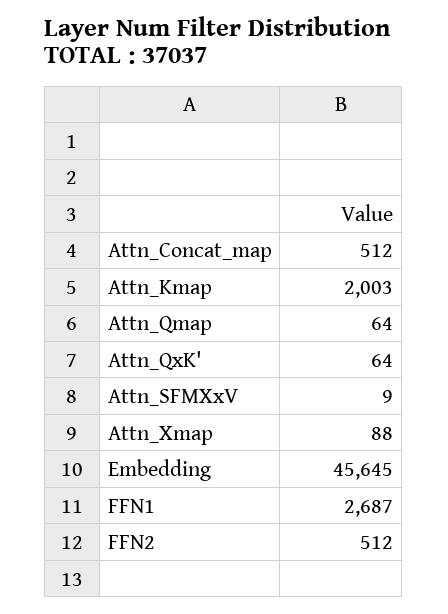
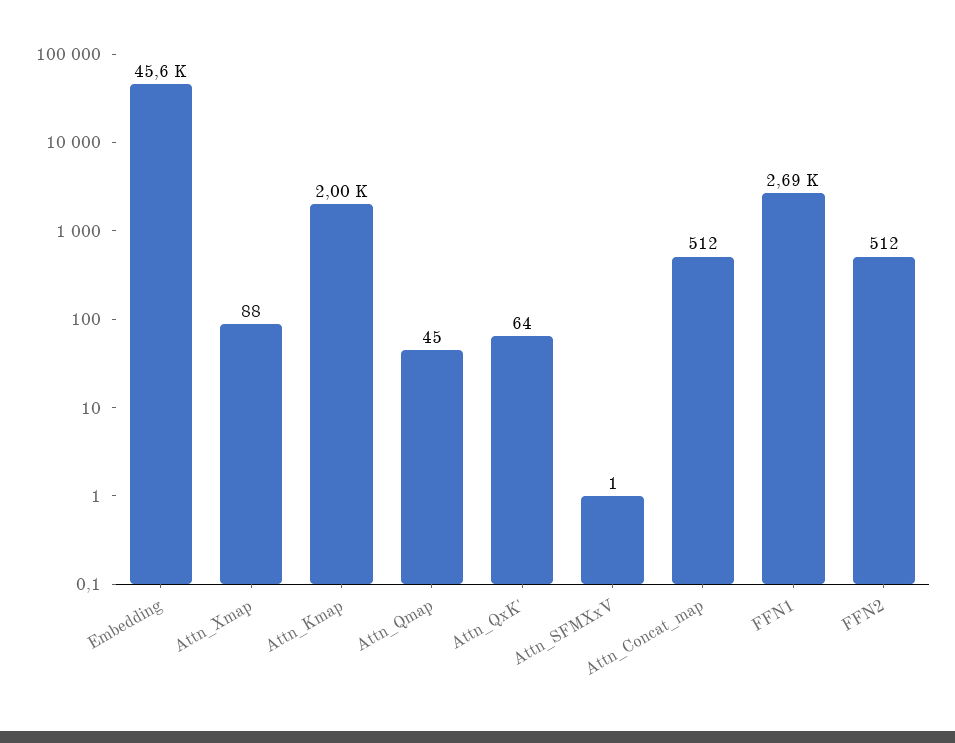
Attn_Qmap: 64 -> 45
Attn_SFMXxV: 9 -> 1

